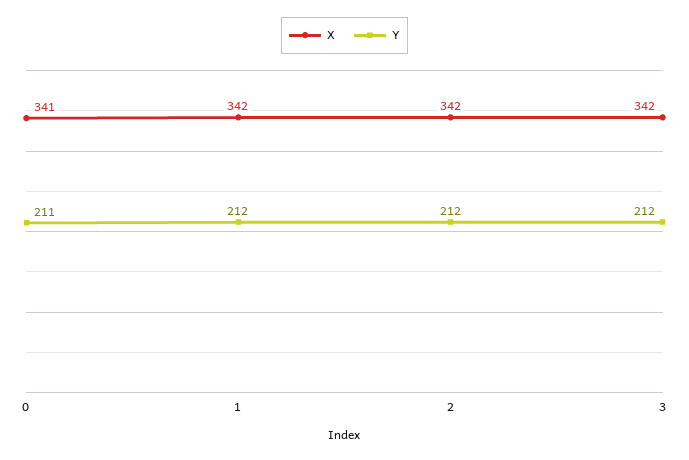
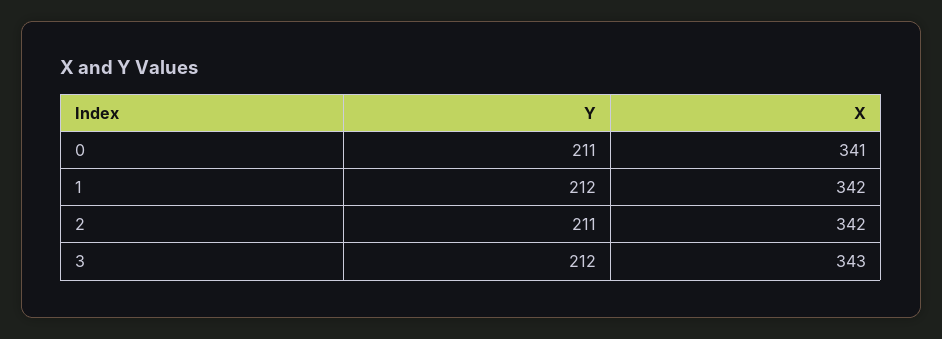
Y, 2: 212 -> 211
X, 3: 342 -> 343

